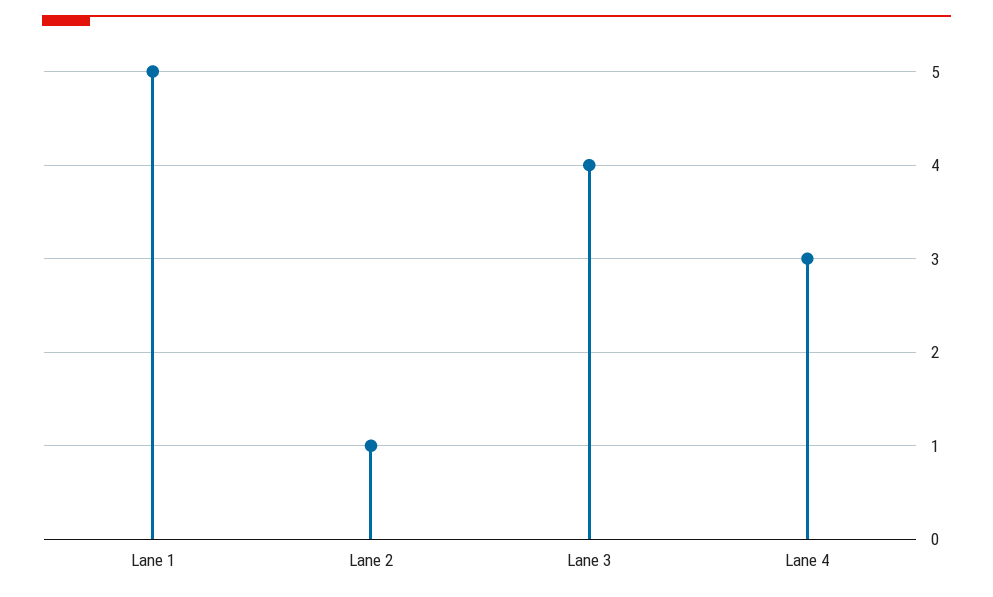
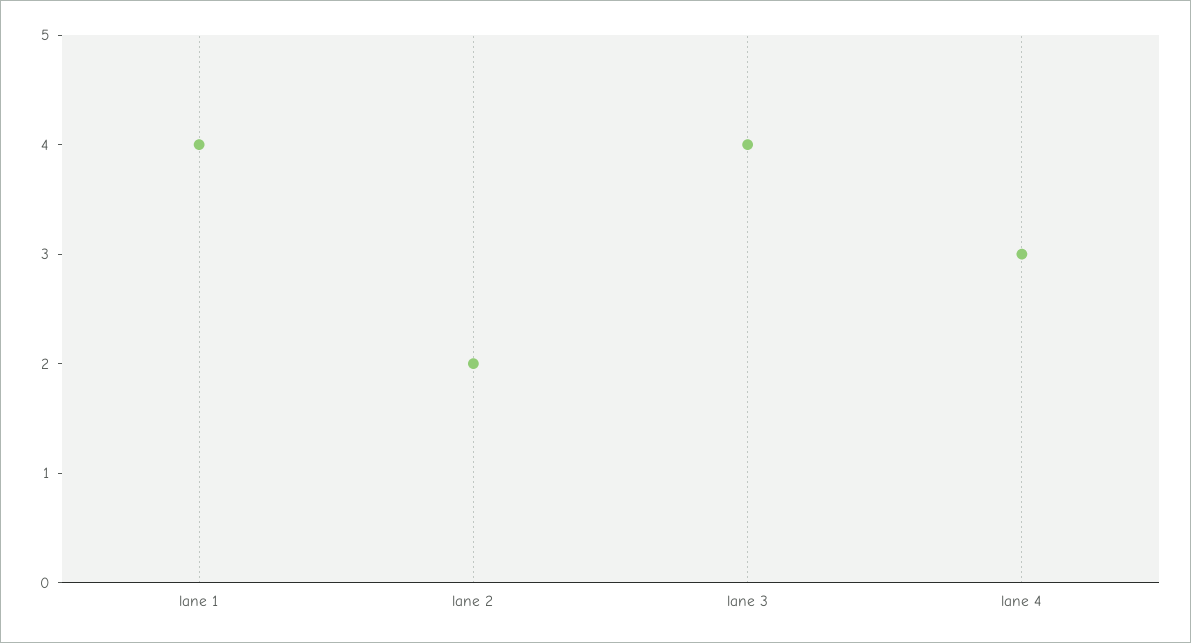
Lane 1: 5 -> 4
Lane 2: 1 -> 2

